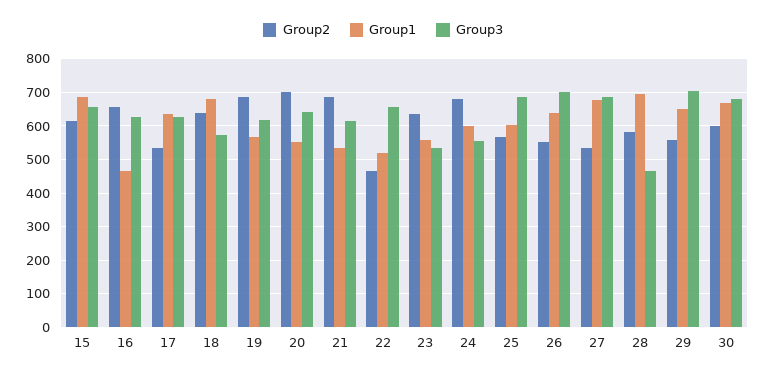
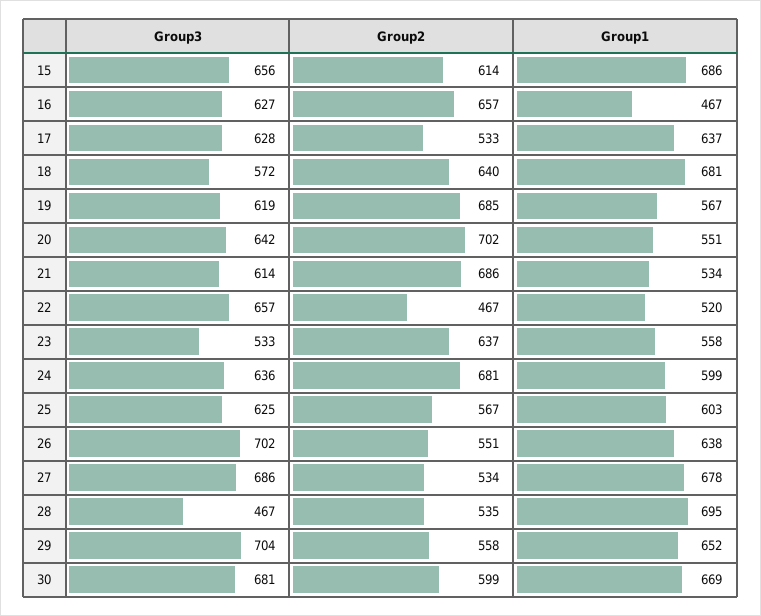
Group3, 24: 560 -> 636
Group3, 25: 680 -> 625
Group2, 28: 580 -> 535

